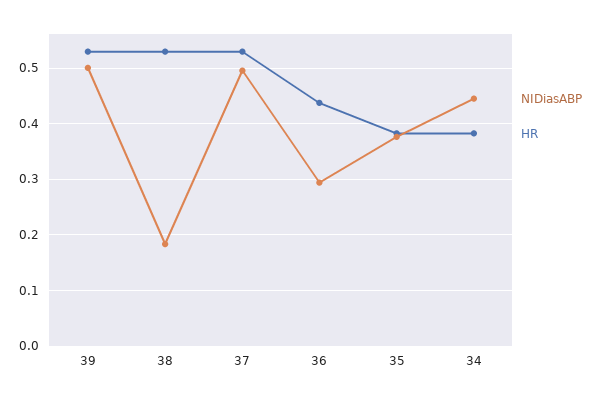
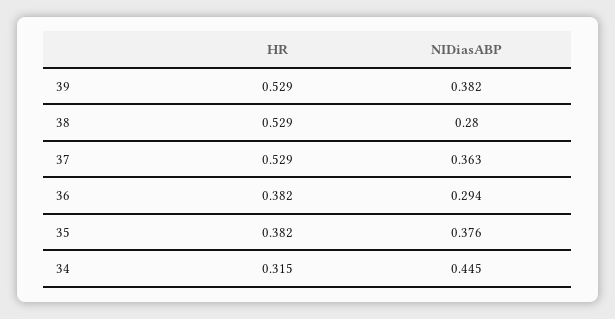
NIDiasABP, 39: 0.5 -> 0.382
NIDiasABP, 38: 0.18 -> 0.28
NIDiasABP, 37: 0.5 -> 0.363
HR, 36: 0.44 -> 0.382
HR, 34: 0.38 -> 0.315

